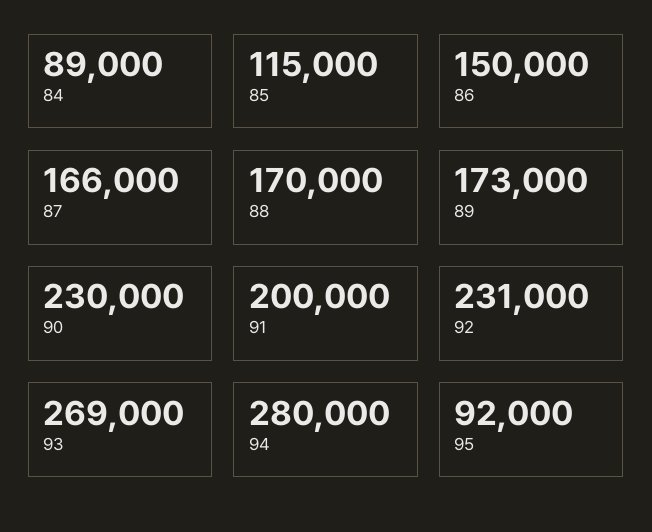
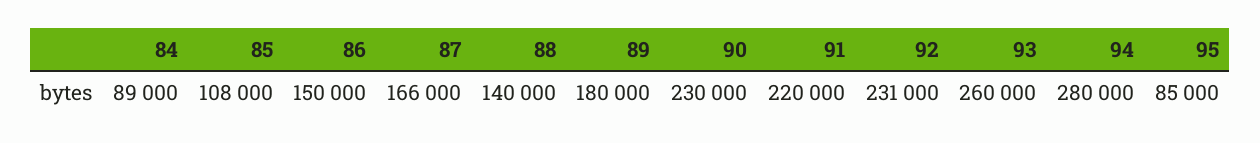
85: 115000 -> 108000
88: 170000 -> 140000
89: 173000 -> 180000
91: 200000 -> 220000
93: 269000 -> 260000
95: 92000 -> 85000

